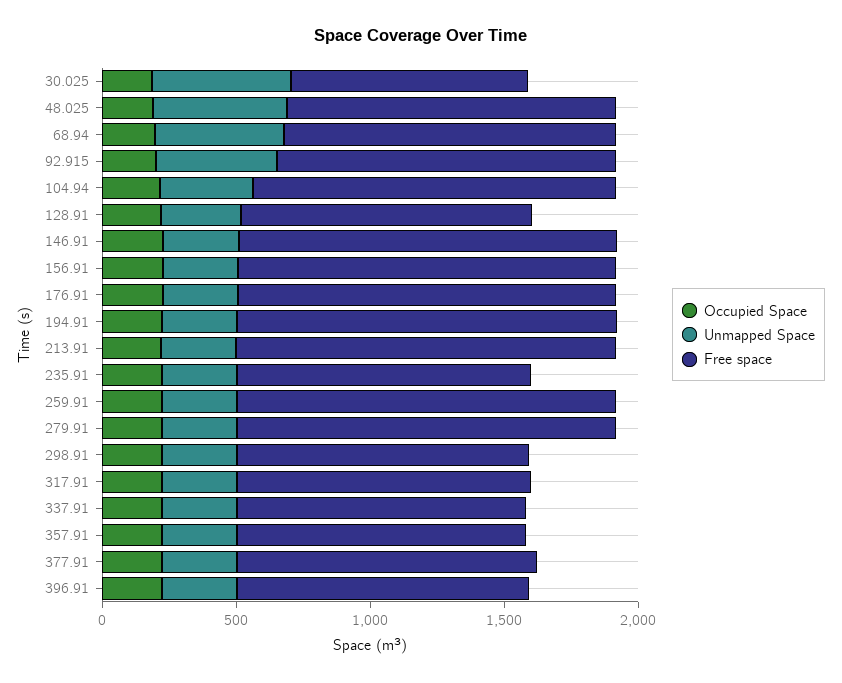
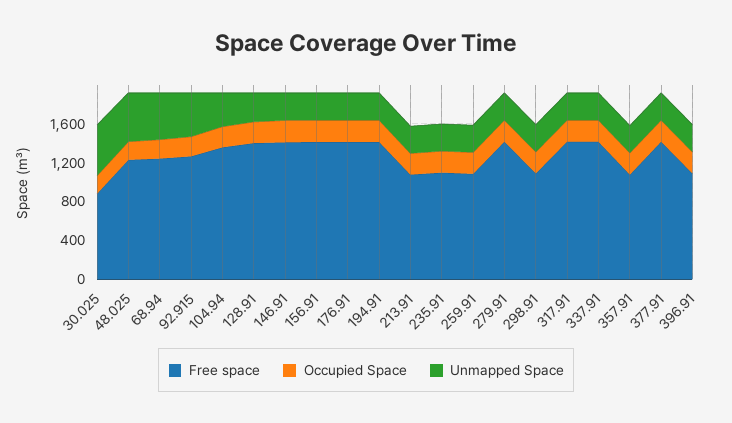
Free space, 128.91: 1100 -> 1400
Free space, 213.91: 1400 -> 1100
Free space, 259.91: 1400 -> 1100
Free space, 317.91: 1100 -> 1400
Free space, 337.91: 1100 -> 1400
Free space, 377.91: 1100 -> 1400

